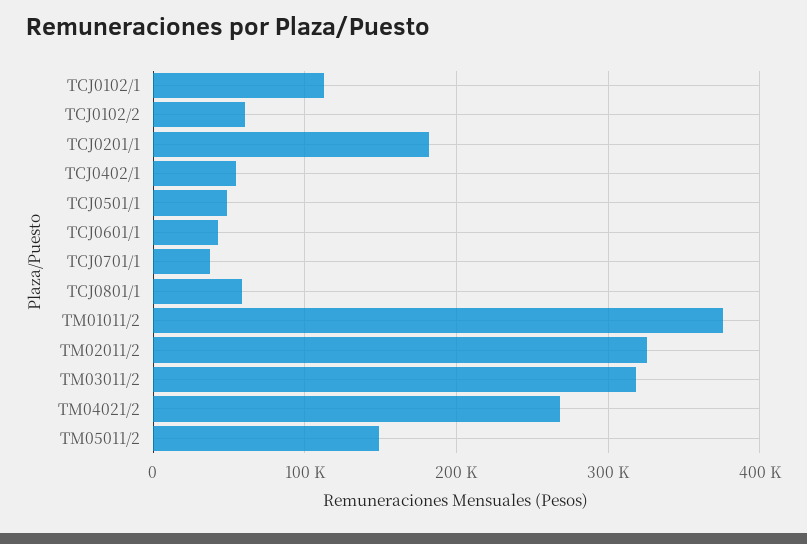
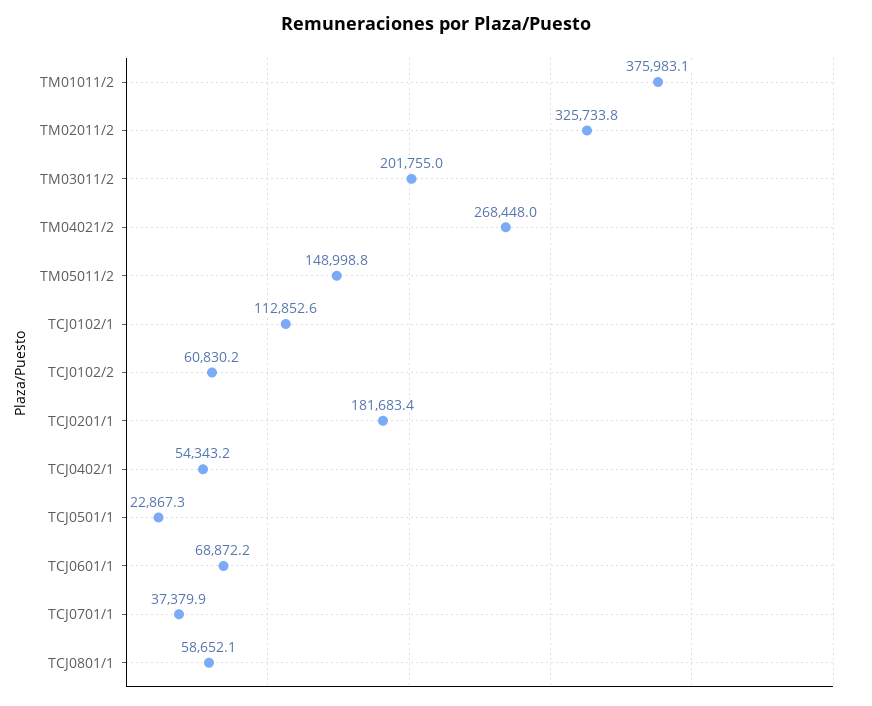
TCJ0501/1: 50000 -> 22867.3
TCJ0601/1: 40000 -> 68872.2
TM03011/2: 320000 -> 201755

